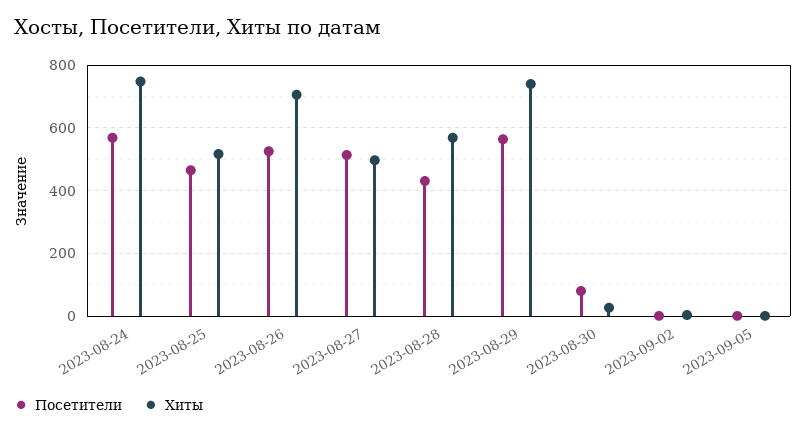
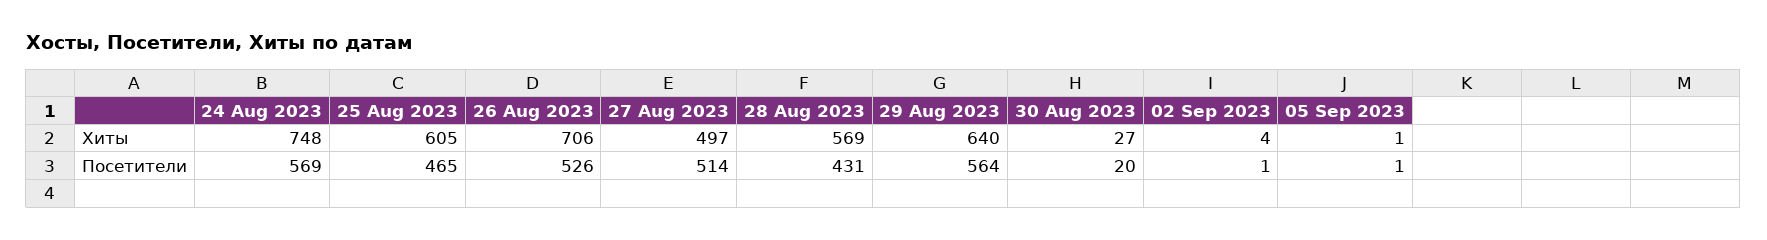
Хиты, 2023-08-25: 520 -> 605
Хиты, 2023-08-29: 740 -> 640
Посетители, 2023-08-30: 80 -> 20

